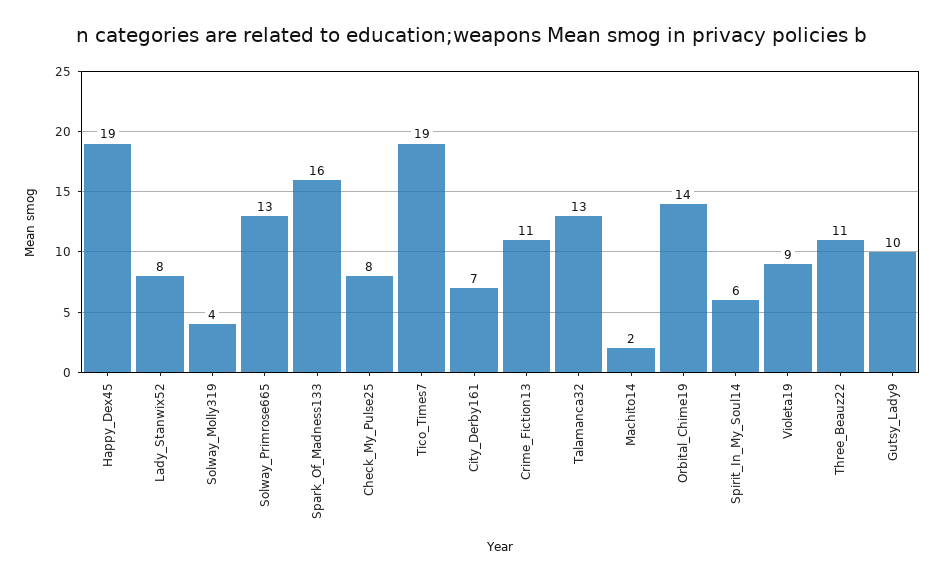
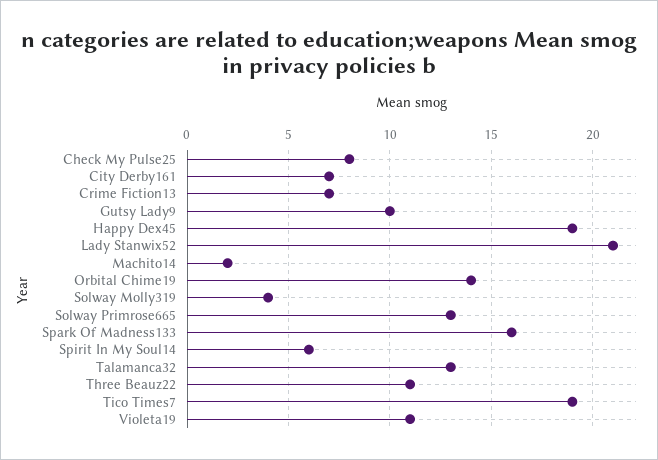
Lady_Stanwix52: 8 -> 21
Crime_Fiction13: 11 -> 7
Violeta19: 9 -> 11

